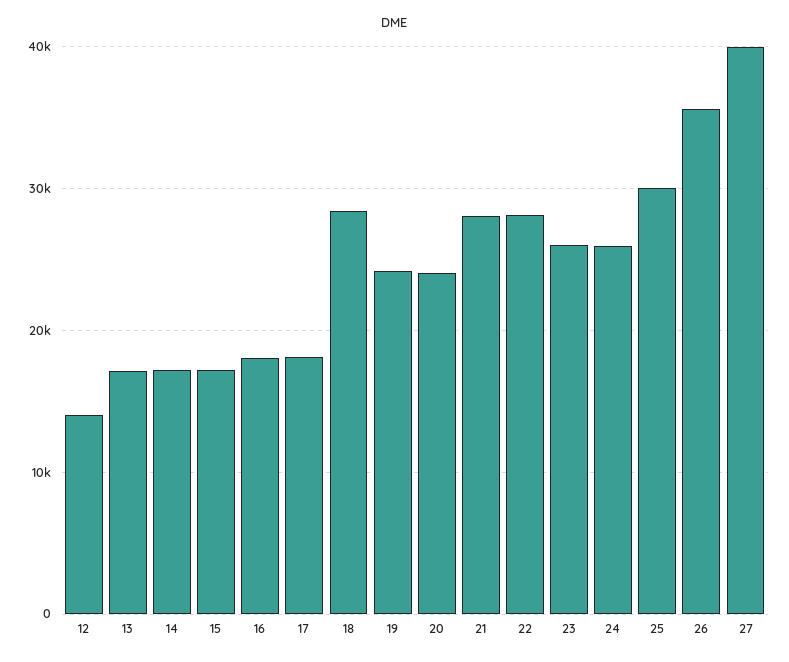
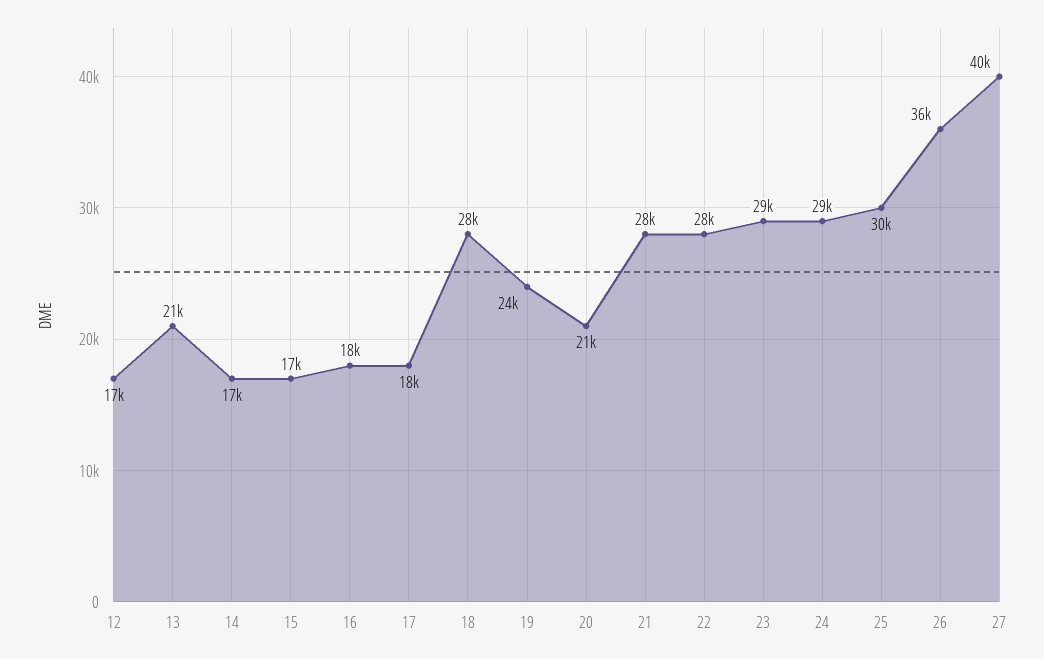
12: 14000 -> 17000
13: 17000 -> 21000
20: 24000 -> 21000
23: 26000 -> 29000
24: 26000 -> 29000

